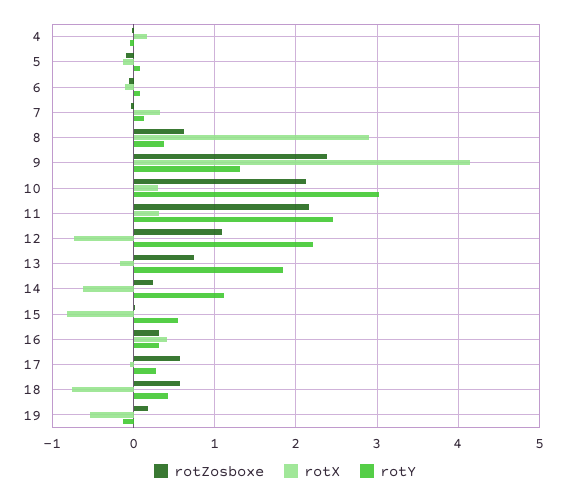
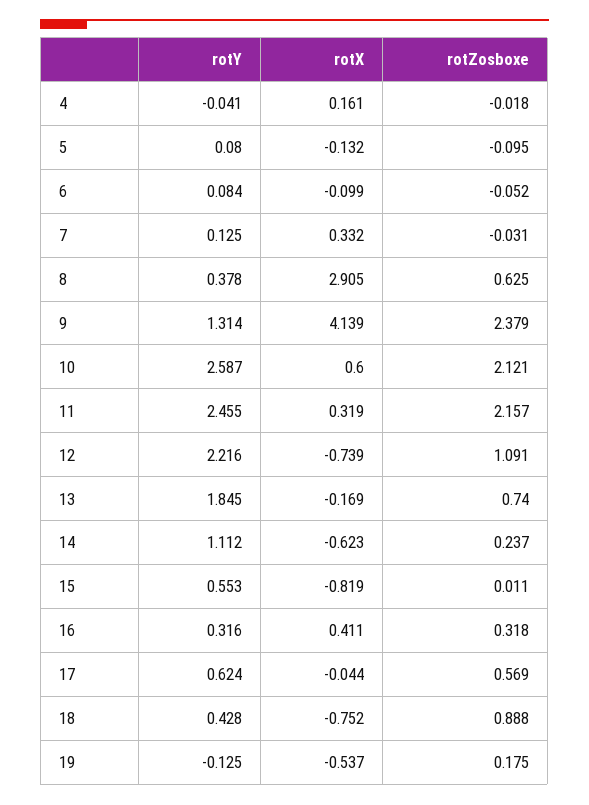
rotX, 10: 0.3 -> 0.6
rotY, 10: 3 -> 2.587
rotY, 17: 0.3 -> 0.624
rotZosboxe, 18: 0.6 -> 0.888

